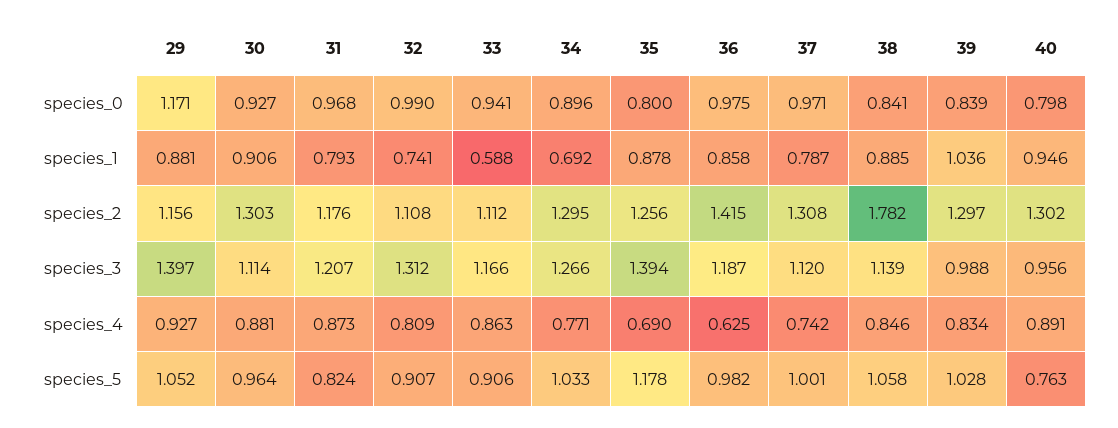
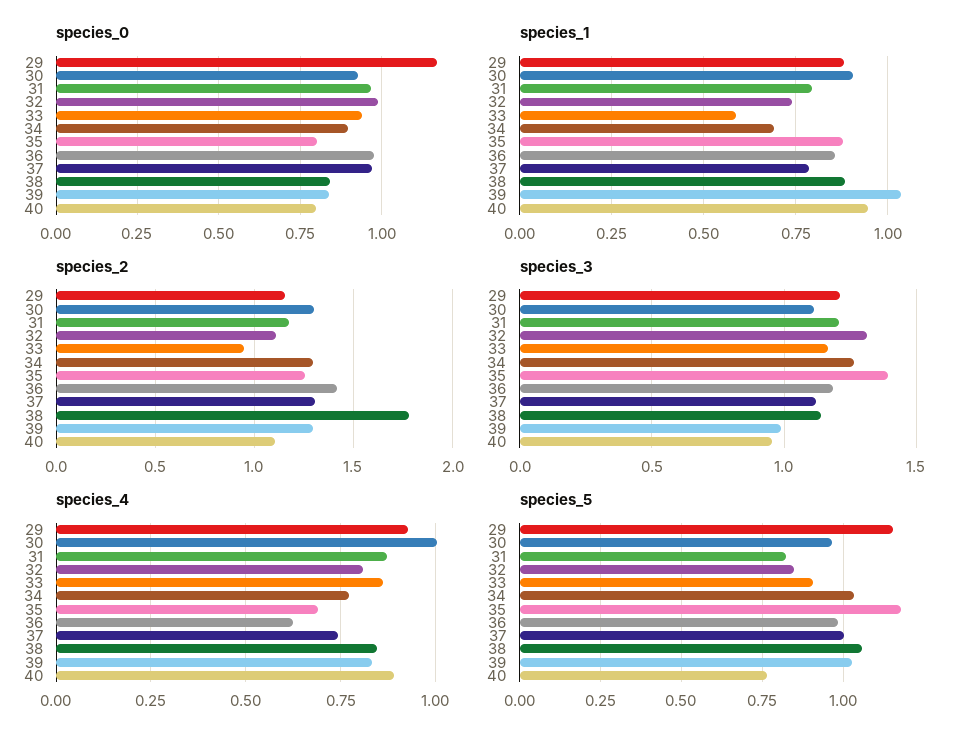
species_2, 33: 1.112 -> 0.95
species_2, 40: 1.302 -> 1.1
species_3, 29: 1.397 -> 1.2
species_4, 30: 0.881 -> 1
species_5, 29: 1.052 -> 1.15
species_5, 32: 0.907 -> 0.85

